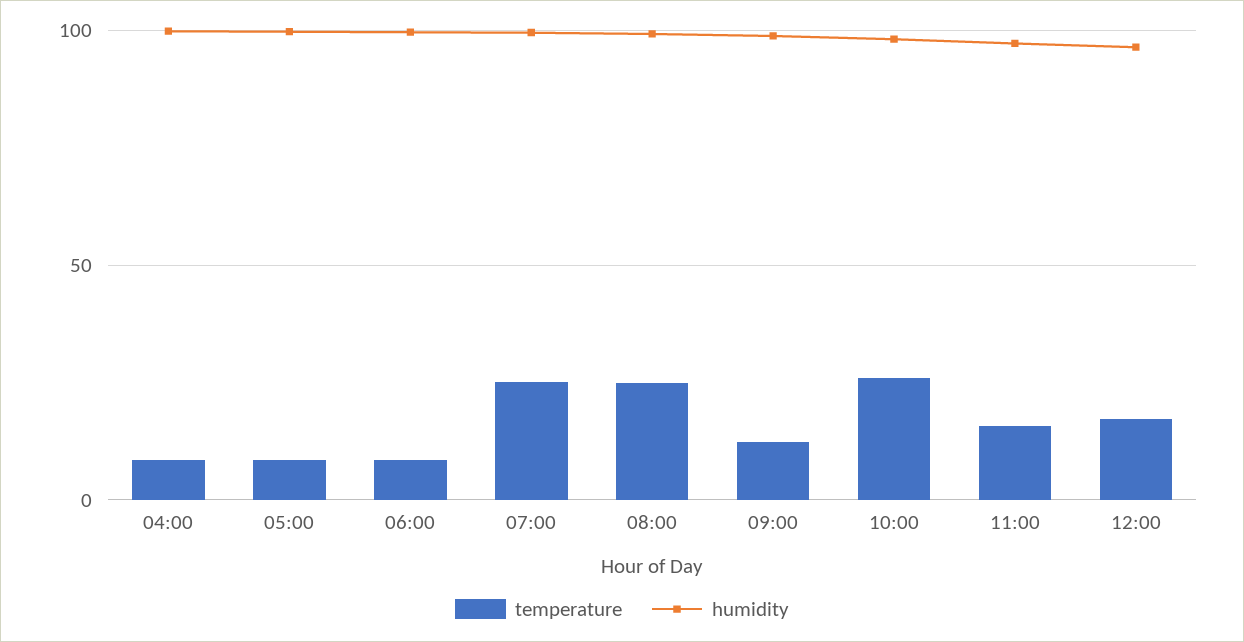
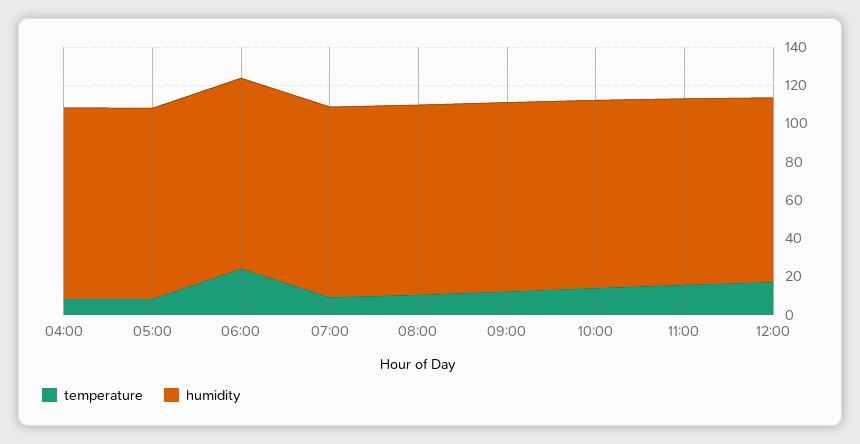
temperature, 06:00: 10 -> 25
temperature, 07:00: 25 -> 10
temperature, 08:00: 25 -> 10
temperature, 10:00: 25 -> 15

